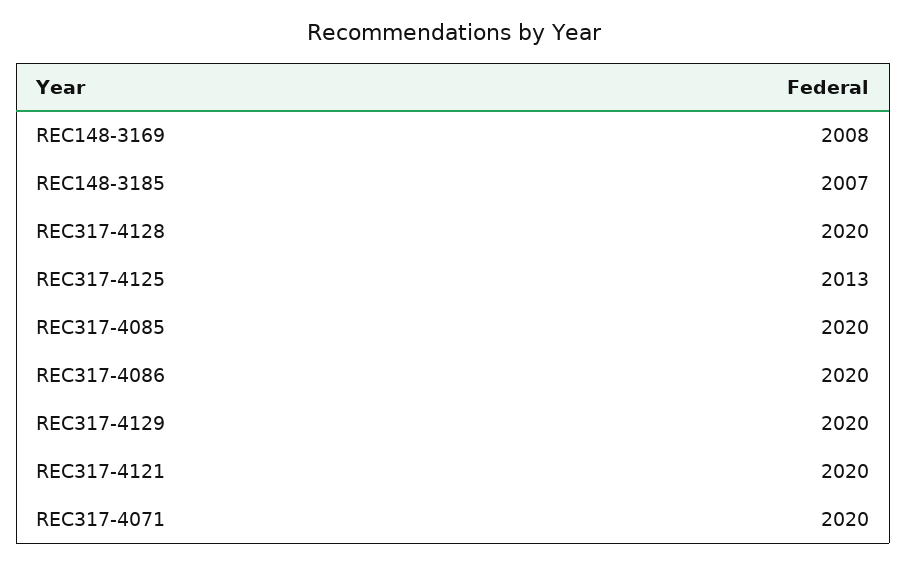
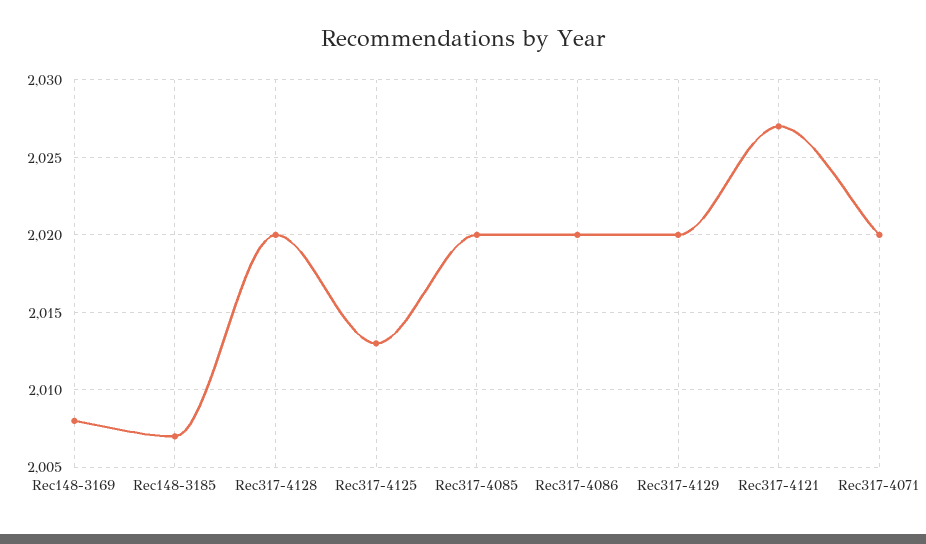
REC317-4121: 2020 -> 2027

